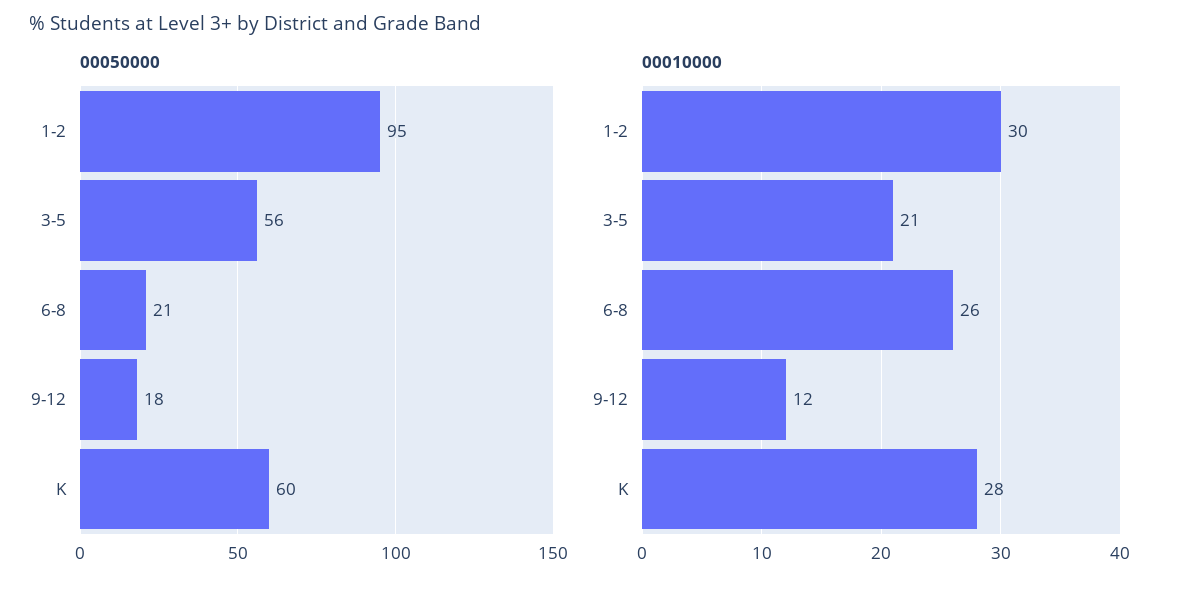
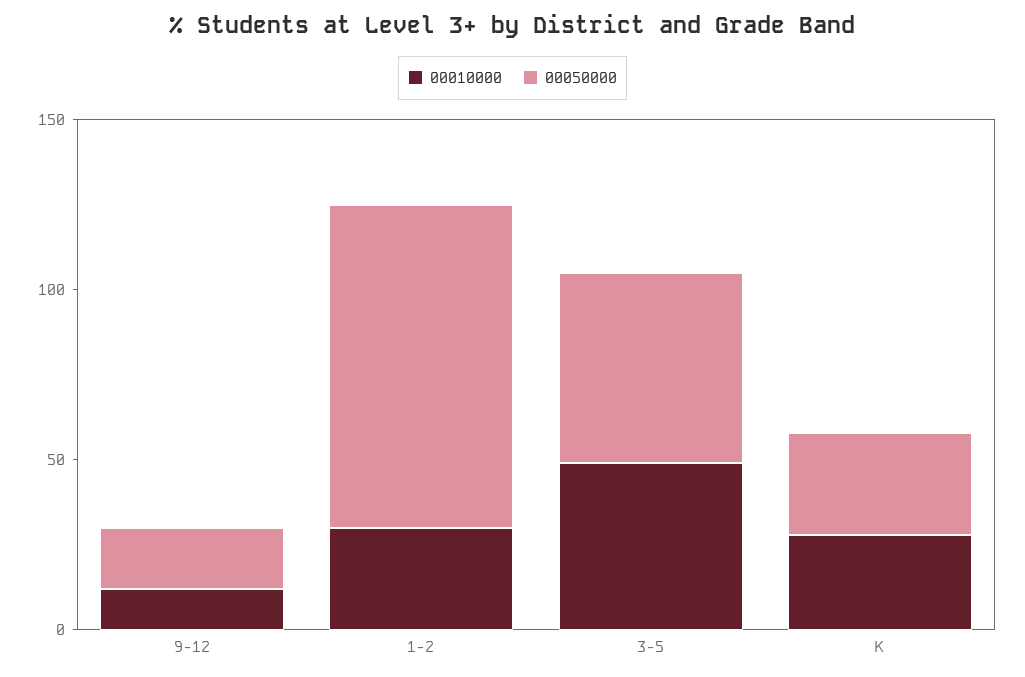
00050000, 6-8: 21 -> none
00050000, K: 60 -> 30
00010000, 3-5: 21 -> 50
00010000, 6-8: 26 -> none

